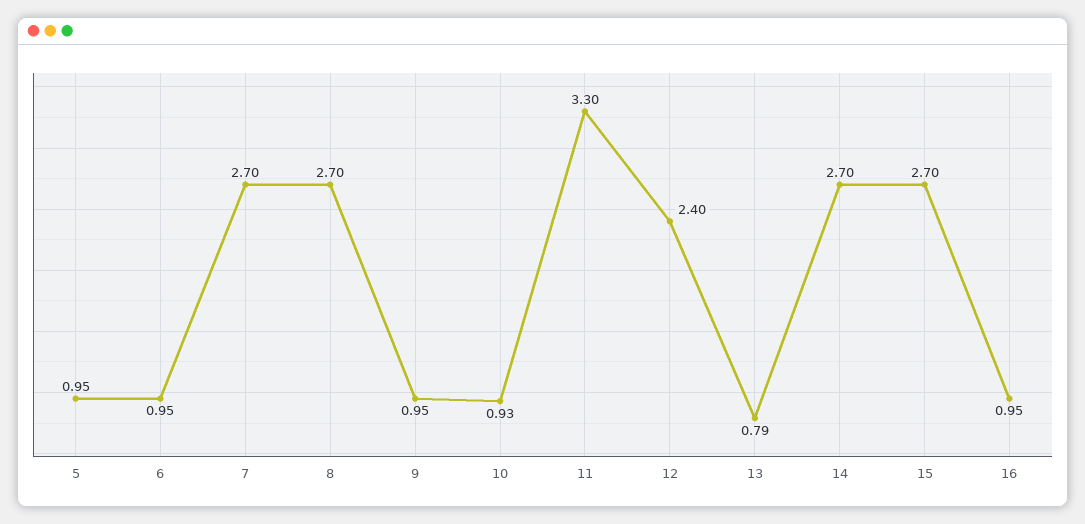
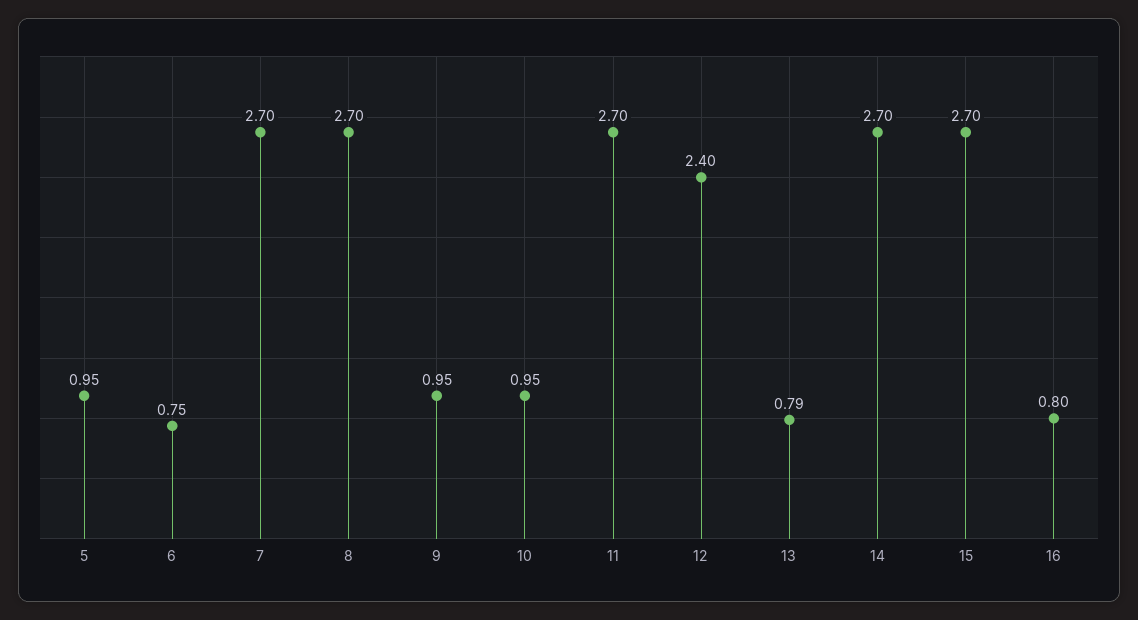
6: 0.95 -> 0.75
10: 0.93 -> 0.95
11: 3.3 -> 2.7
16: 0.95 -> 0.8

